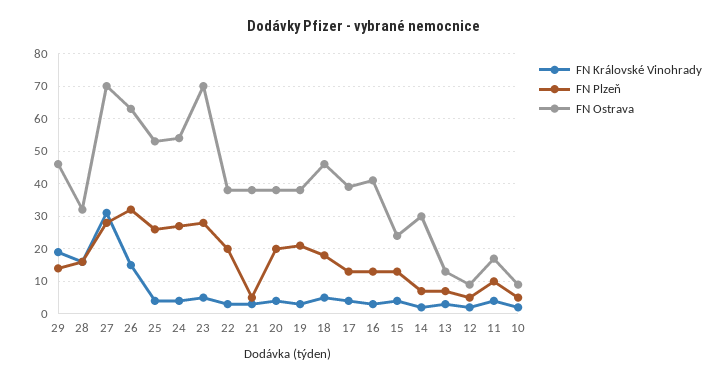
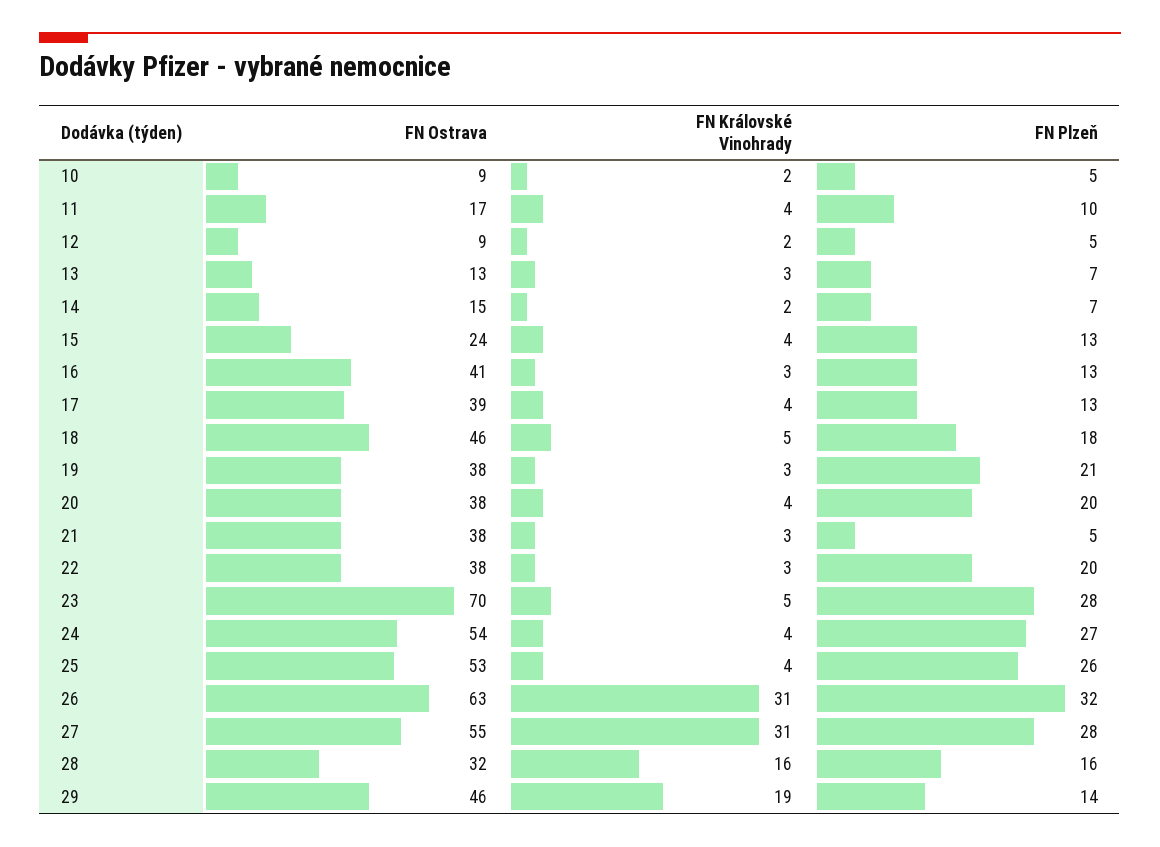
FN Ostrava, 27: 70 -> 55
FN Královské Vinohrady, 26: 15 -> 31
FN Ostrava, 14: 30 -> 15

